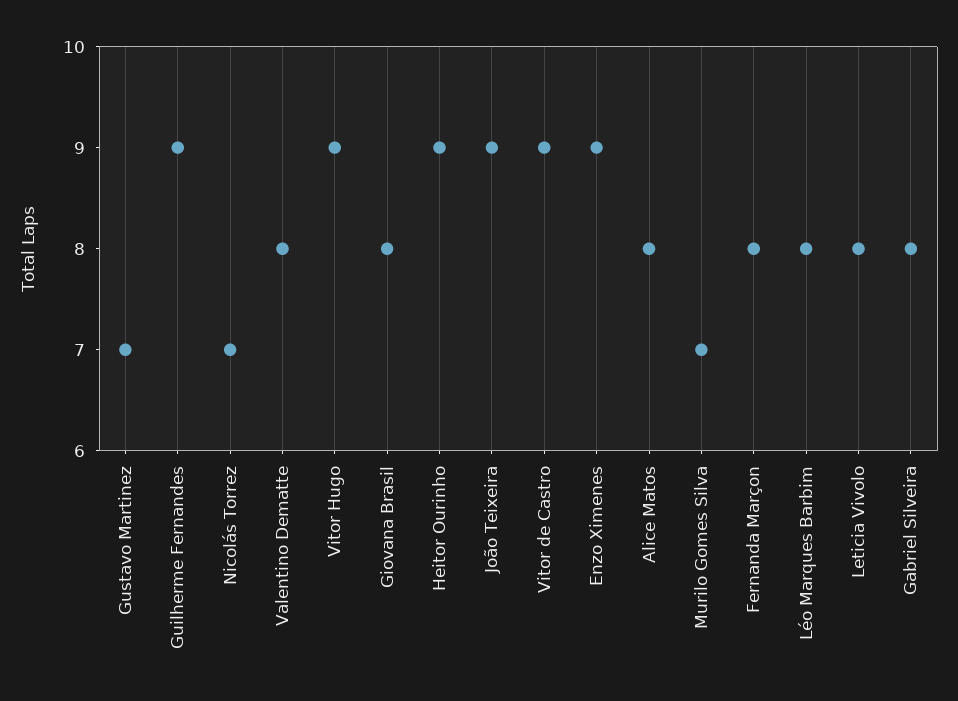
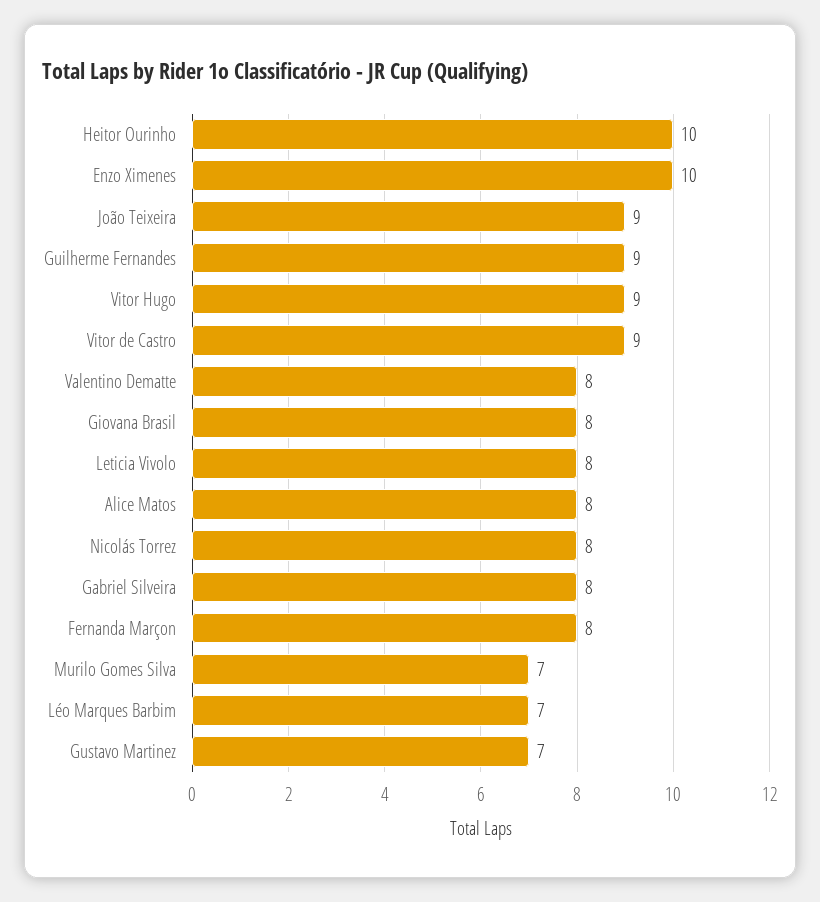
Nicolás Torrez: 7 -> 8
Heitor Ourinho: 9 -> 10
Enzo Ximenes: 9 -> 10
Léo Marques Barbim: 8 -> 7

